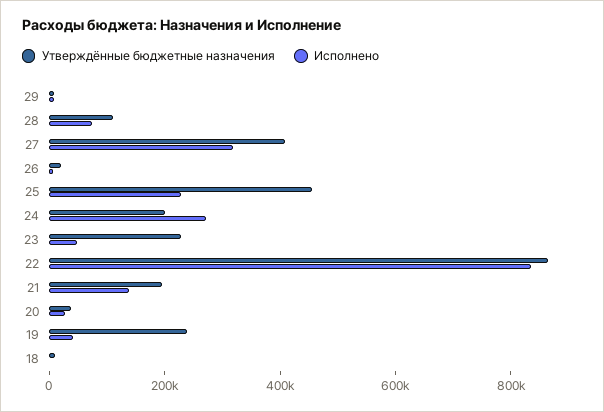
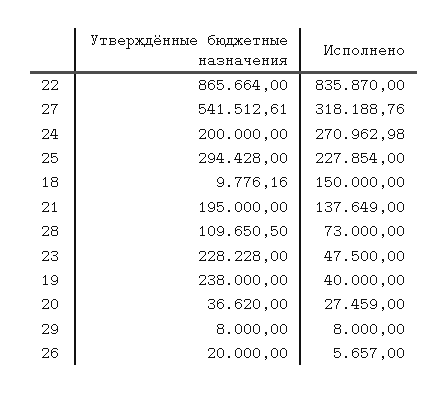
Утверждённые бюджетные назначения, 27: 400000 -> 541512.61
Утверждённые бюджетные назначения, 25: 450000 -> 294428
Исполнено, 18: 0 -> 150000

